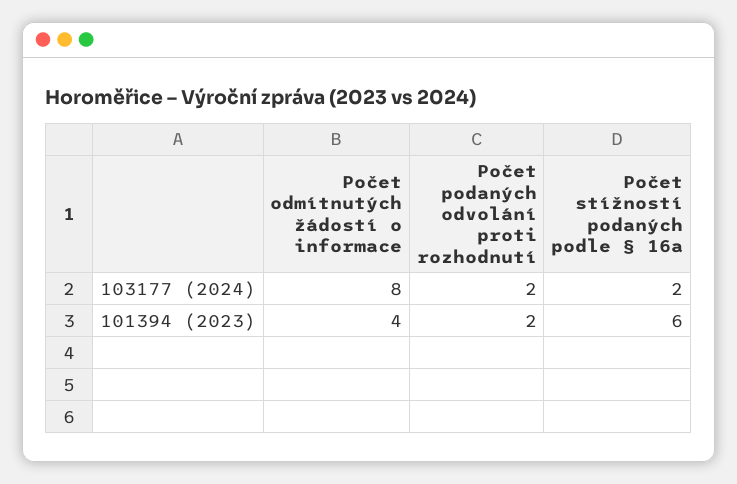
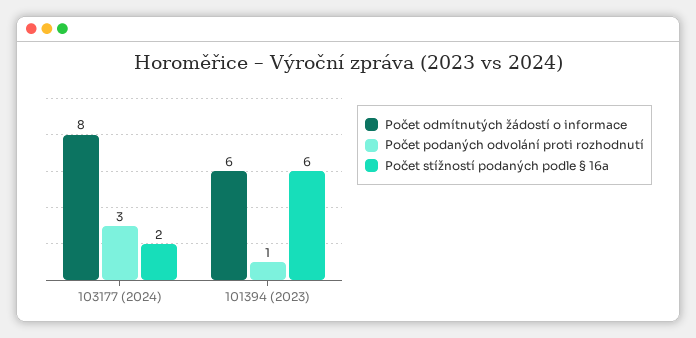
Počet podaných odvolání proti rozhodnutí, 103177 (2024): 2 -> 3
Počet odmítnutých žádostí o informace, 101394 (2023): 4 -> 6
Počet podaných odvolání proti rozhodnutí, 101394 (2023): 2 -> 1

